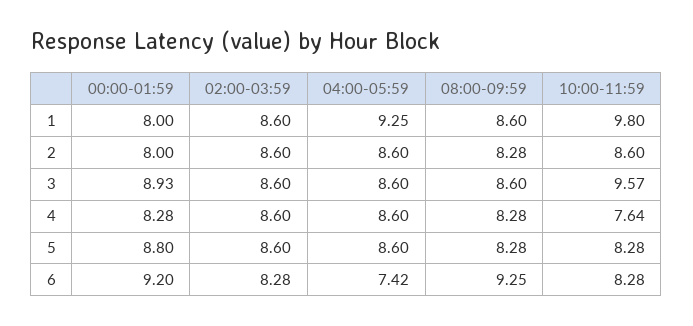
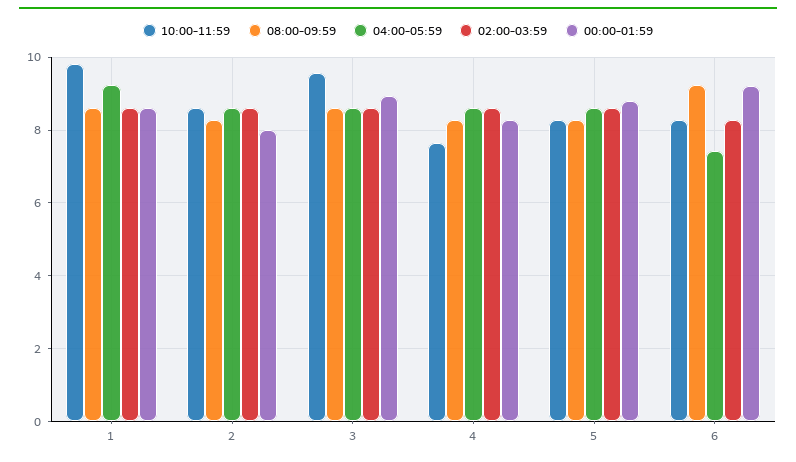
00:00-01:59, 1: 8 -> 8.6

